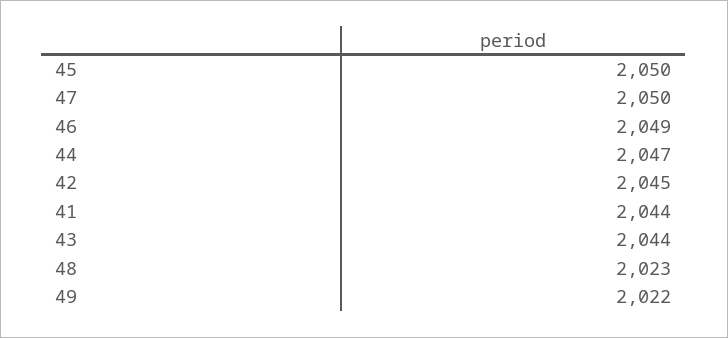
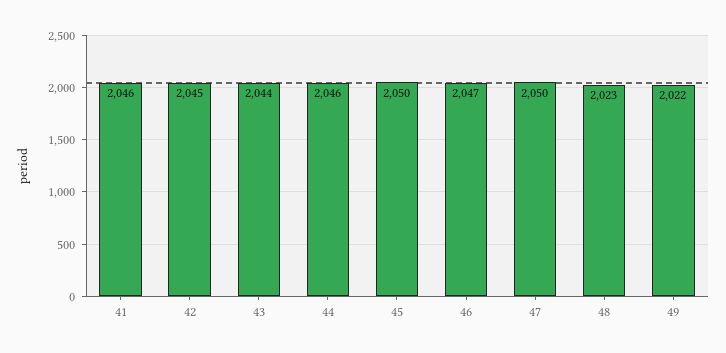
46: 2049 -> 2047
44: 2047 -> 2046
41: 2044 -> 2046

